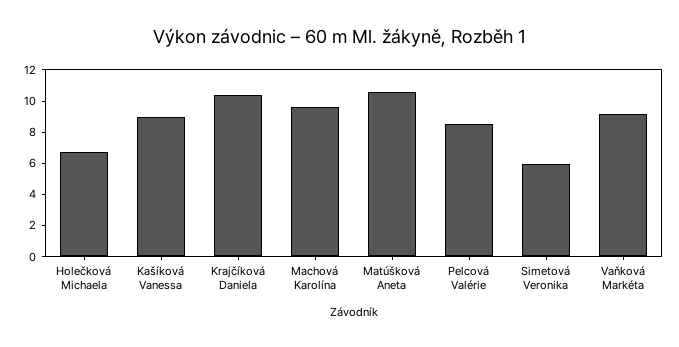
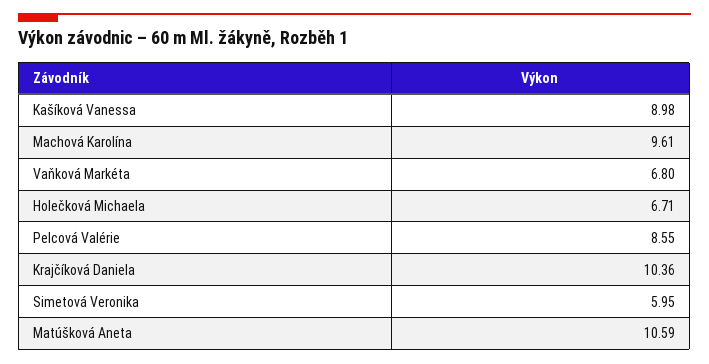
Vaňková Markéta: 9 -> 6.8

